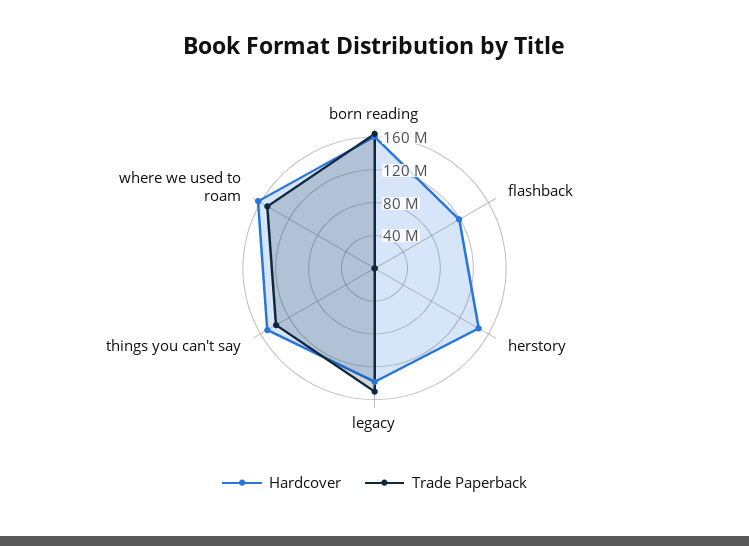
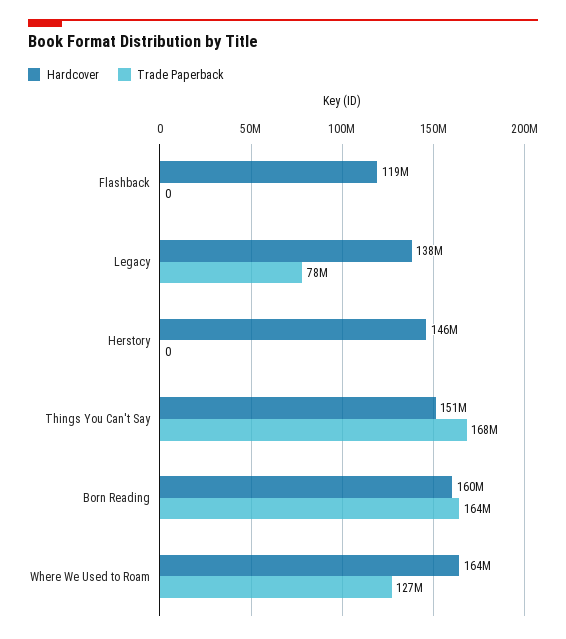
Trade Paperback, legacy: 150000000 -> 78000000
Trade Paperback, things you can't say: 140000000 -> 168000000
Trade Paperback, where we used to roam: 150000000 -> 127000000

